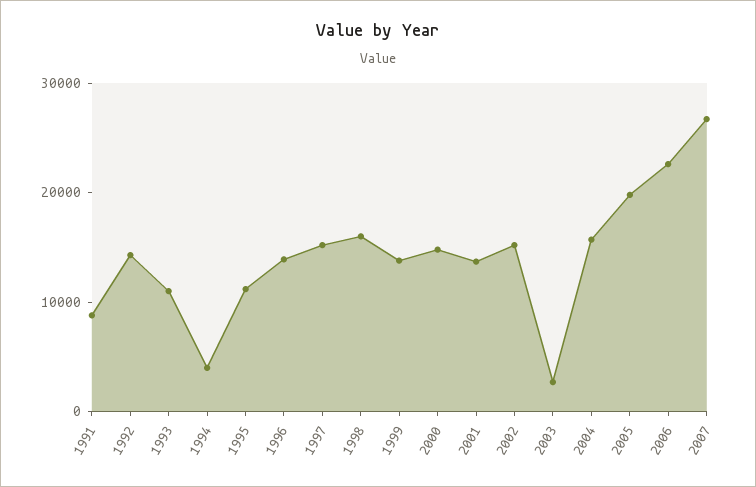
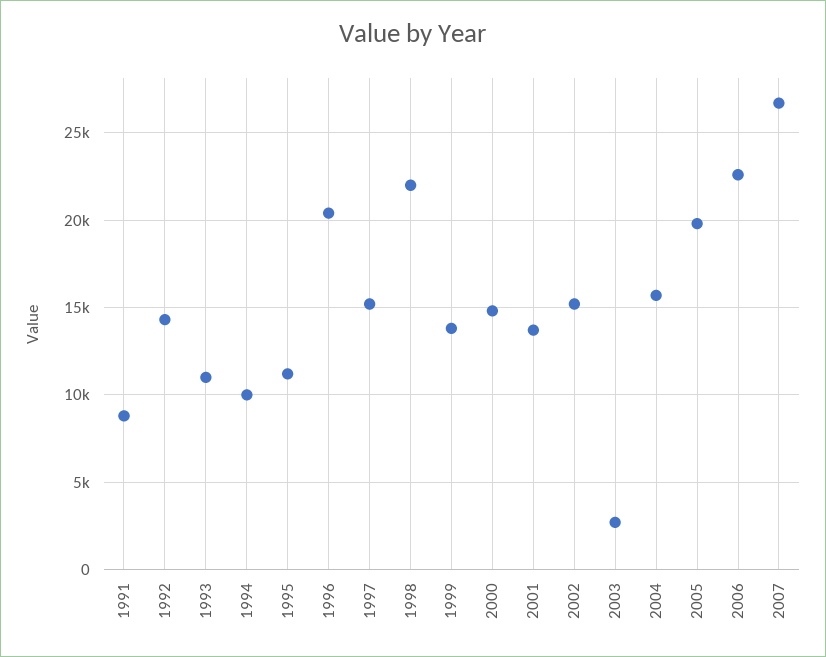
1994: 4000 -> 10000
1996: 14000 -> 20500
1998: 16000 -> 22000

